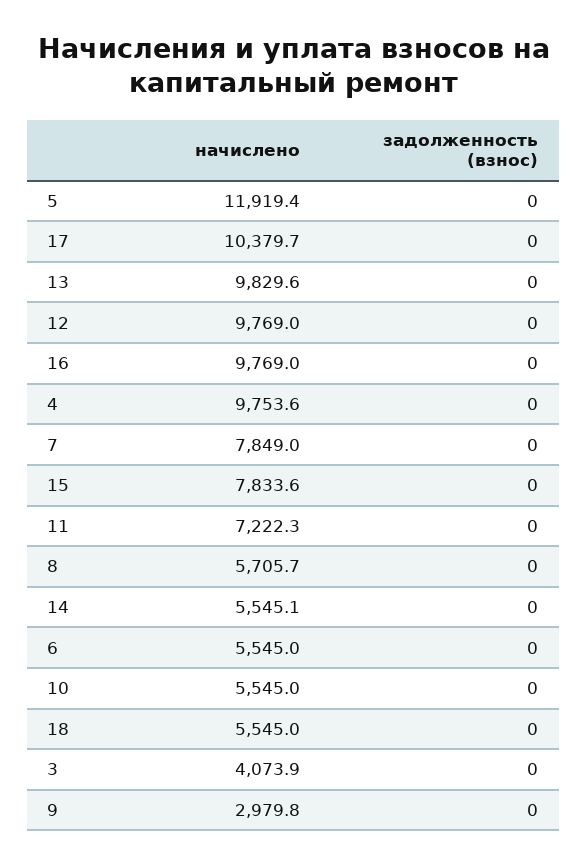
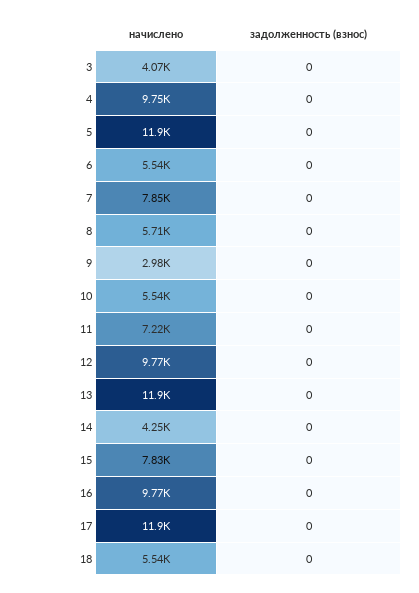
начислено, 17: 10379.7 -> 11900
начислено, 13: 9829.6 -> 11900
начислено, 14: 5545.1 -> 4250

